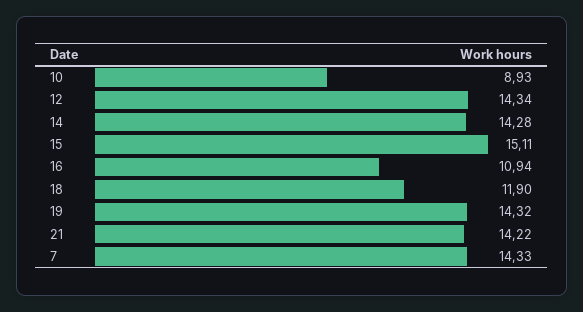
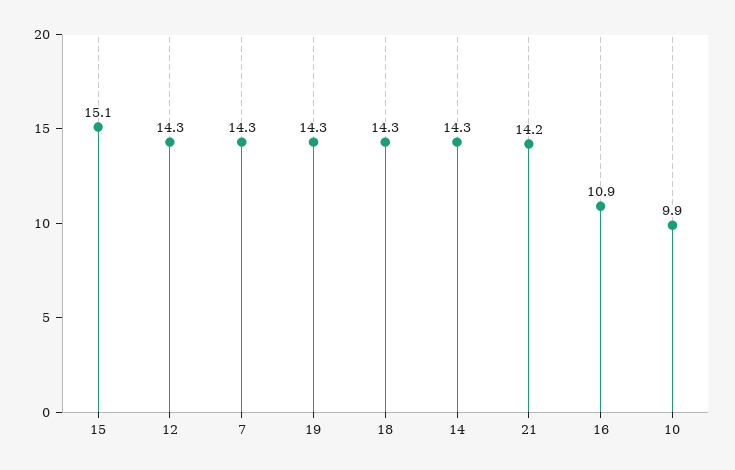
10: 8.93 -> 9.9
18: 11.9 -> 14.3

